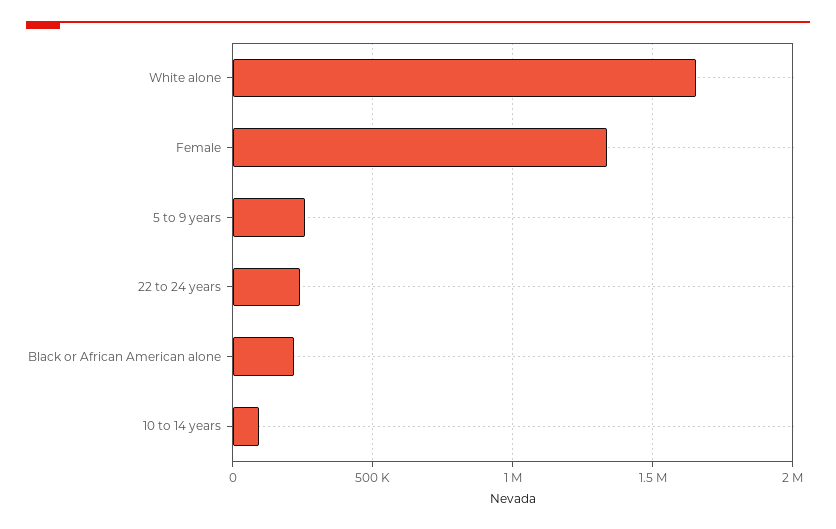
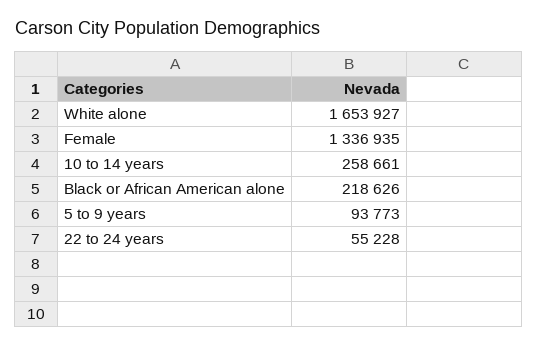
5 to 9 years: 250000 -> 93773
22 to 24 years: 250000 -> 55228
10 to 14 years: 100000 -> 258661

